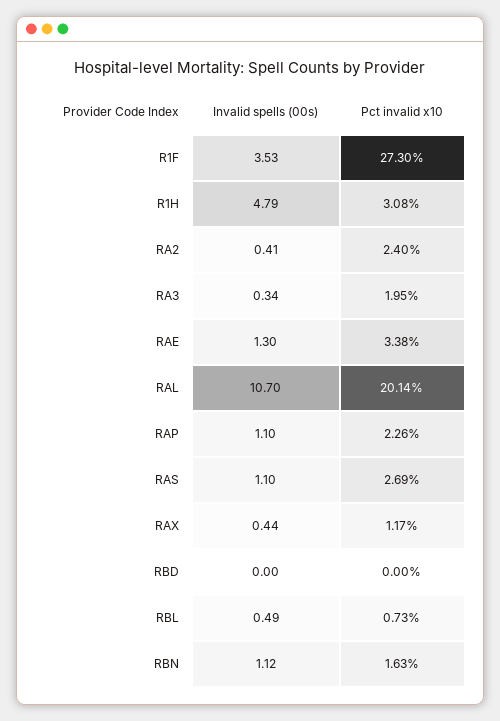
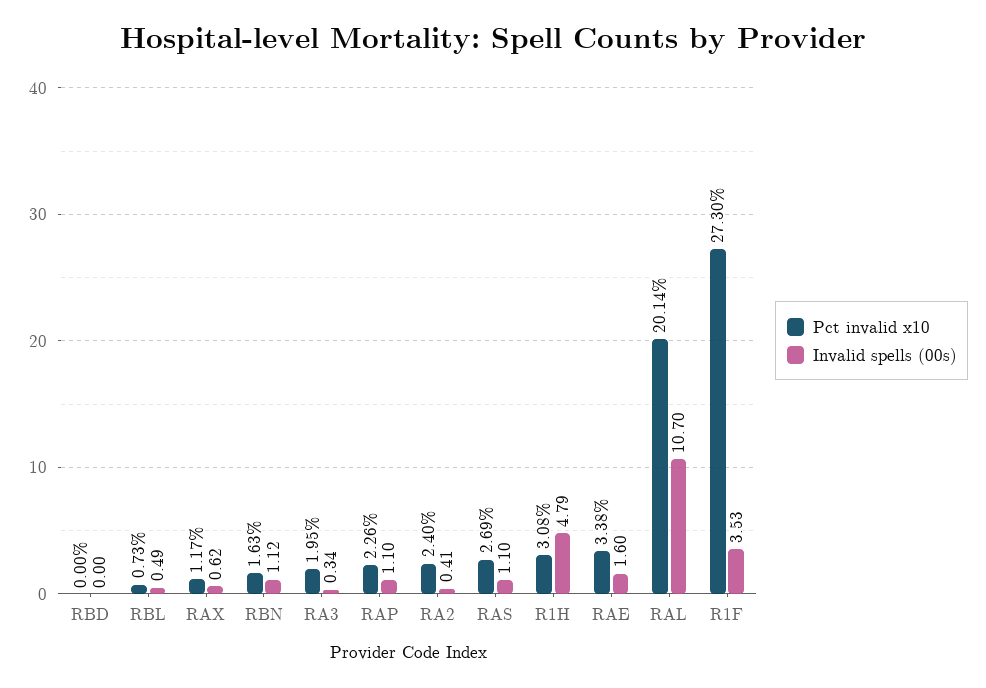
Invalid spells (00s), RAE: 1.3 -> 1.6
Invalid spells (00s), RAX: 0.44 -> 0.62

